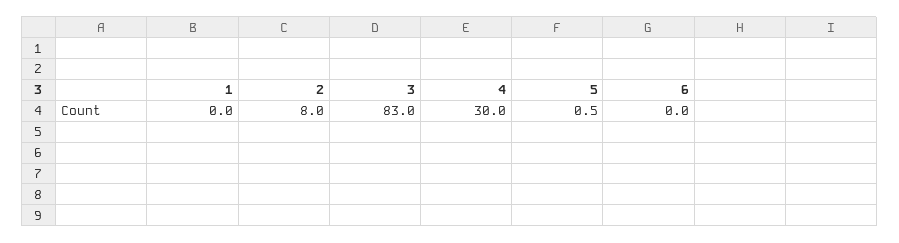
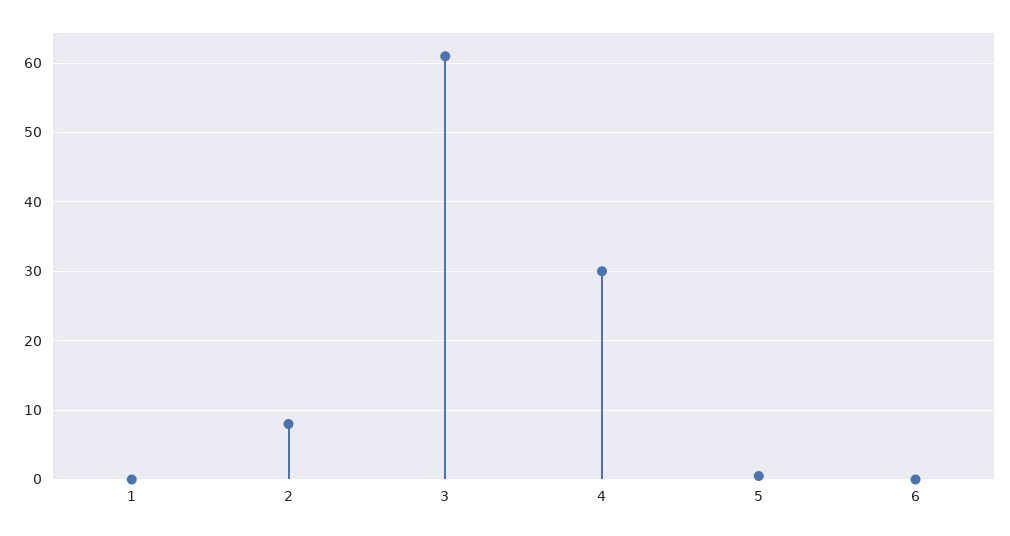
3: 83 -> 61

